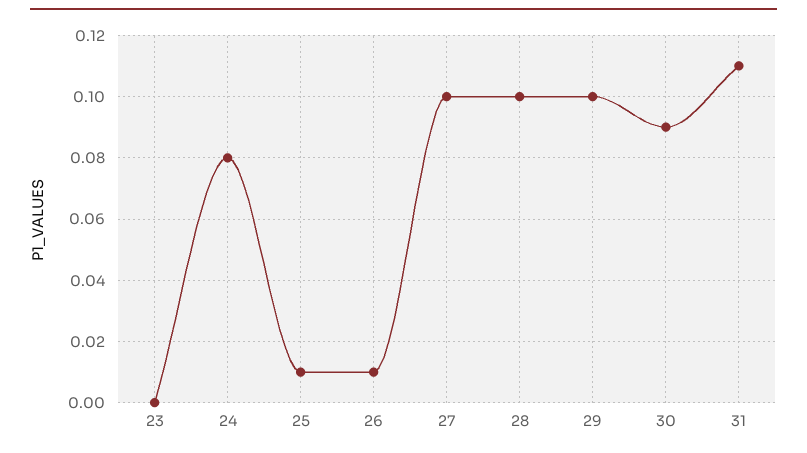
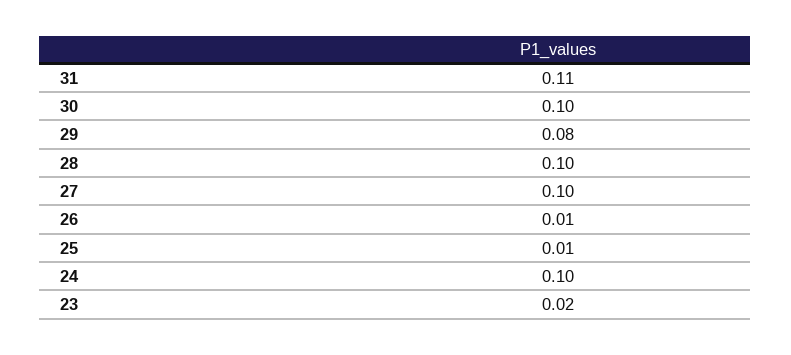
23: 0 -> 0.02
24: 0.08 -> 0.1
29: 0.1 -> 0.08
30: 0.09 -> 0.1

